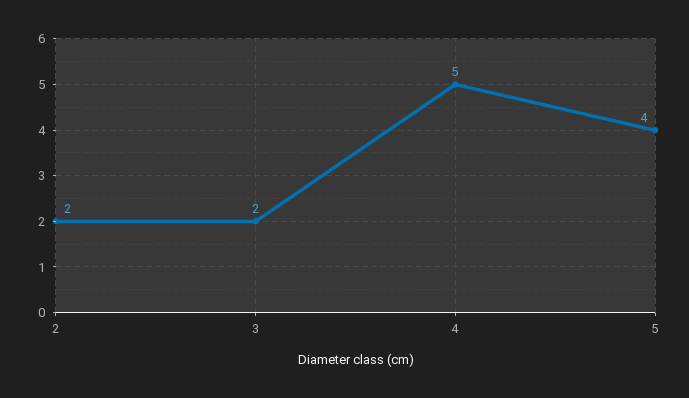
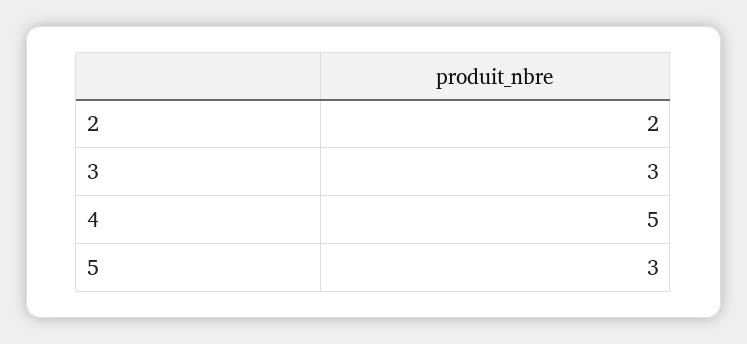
3: 2 -> 3
5: 4 -> 3

